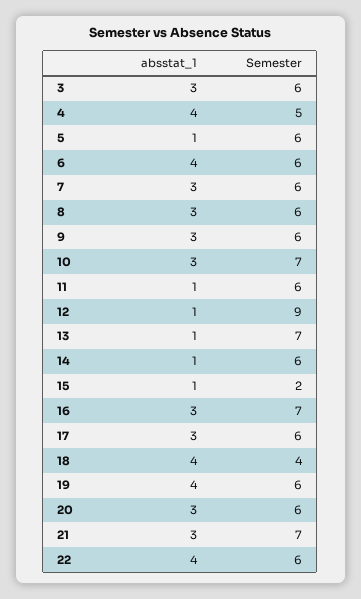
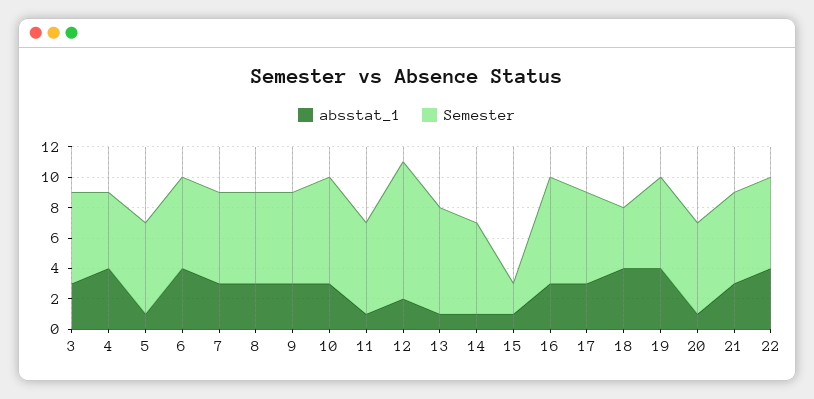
absstat_1, 12: 1 -> 2
absstat_1, 20: 3 -> 1
Semester, 21: 7 -> 6

